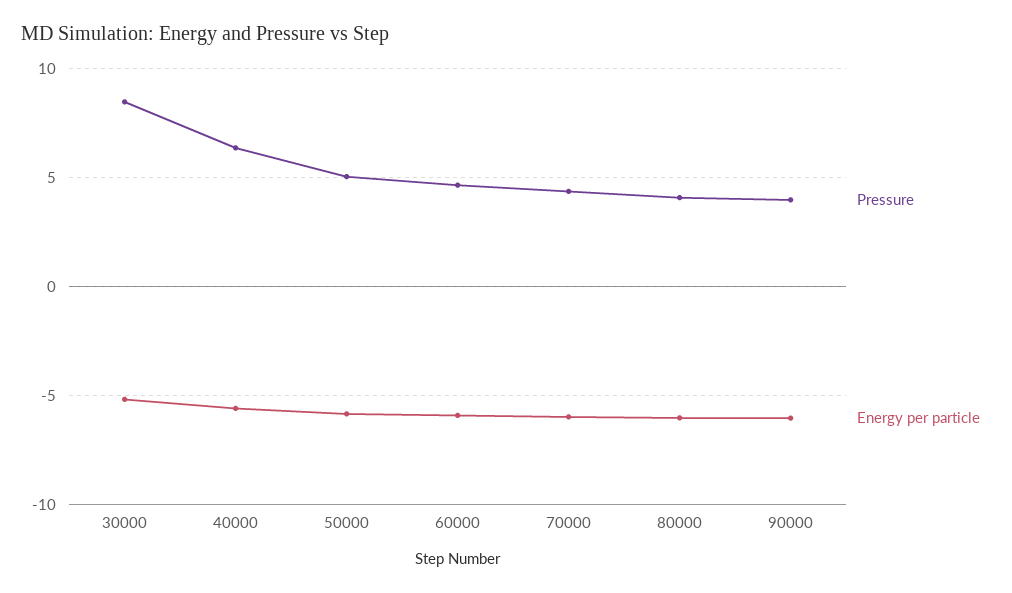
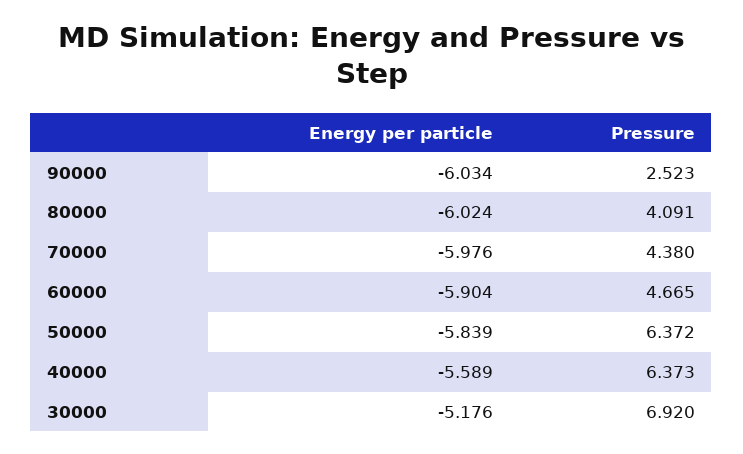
Pressure, 30000: 8.5 -> 6.92
Pressure, 50000: 5 -> 6.372
Pressure, 90000: 4 -> 2.523

